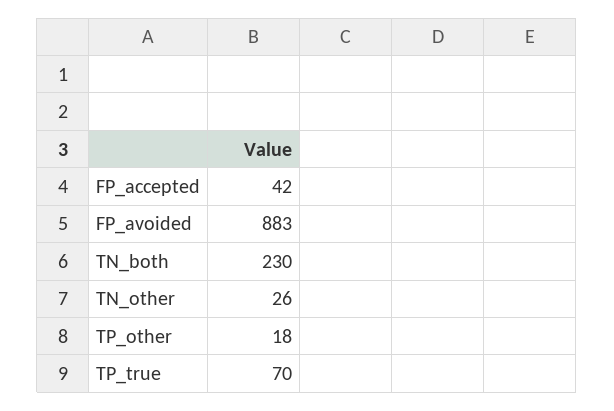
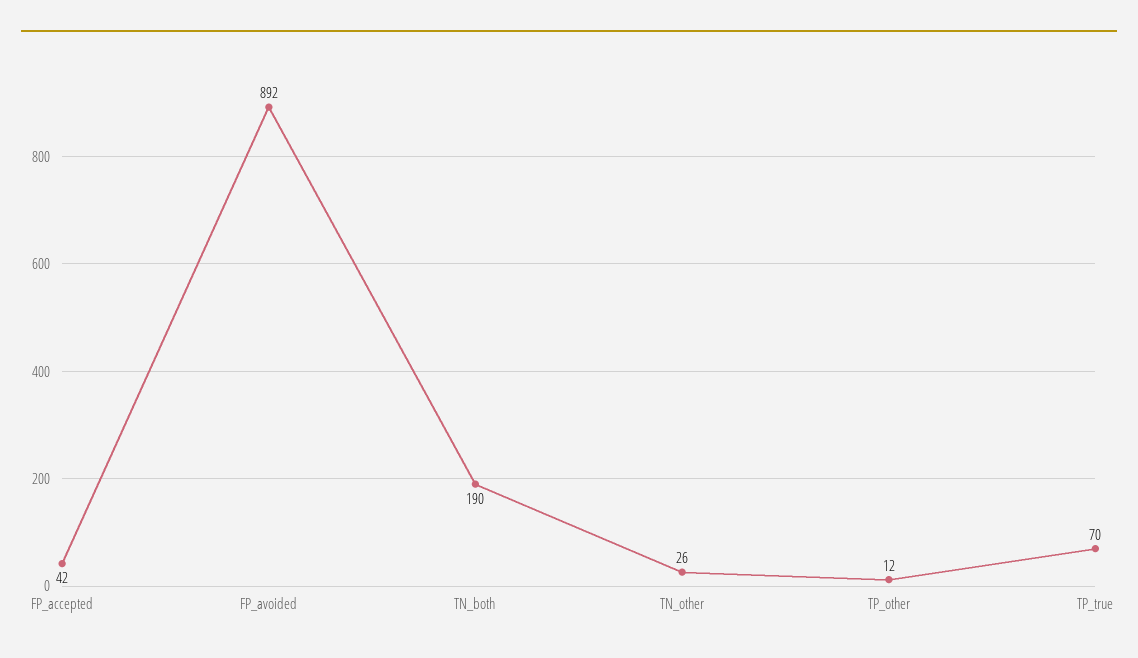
FP_avoided: 883 -> 892
TN_both: 230 -> 190
TP_other: 18 -> 12

